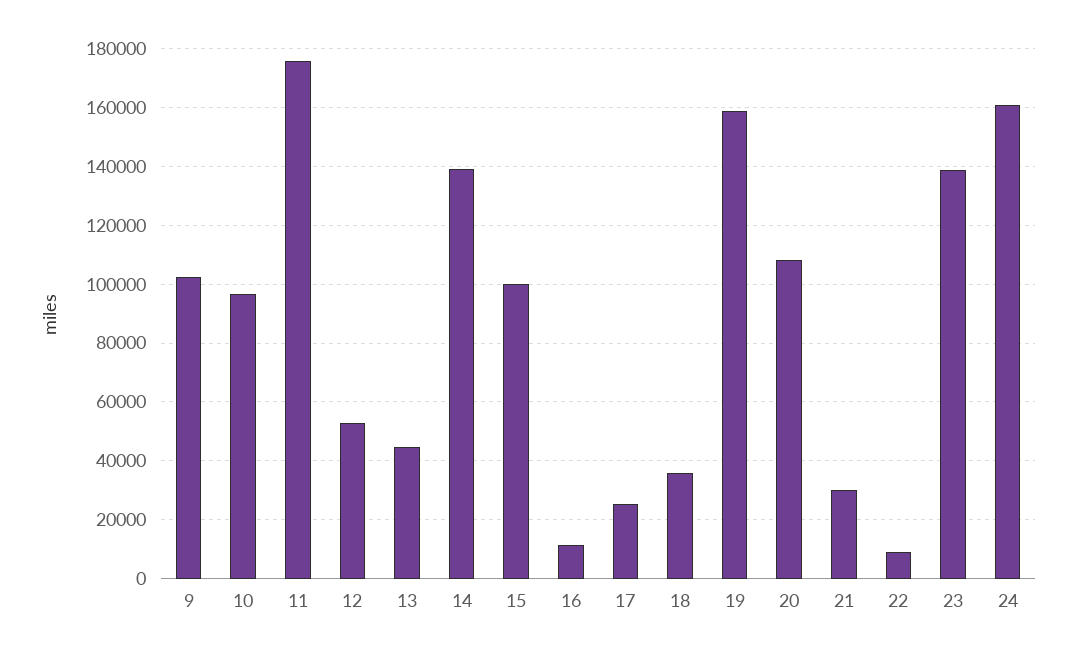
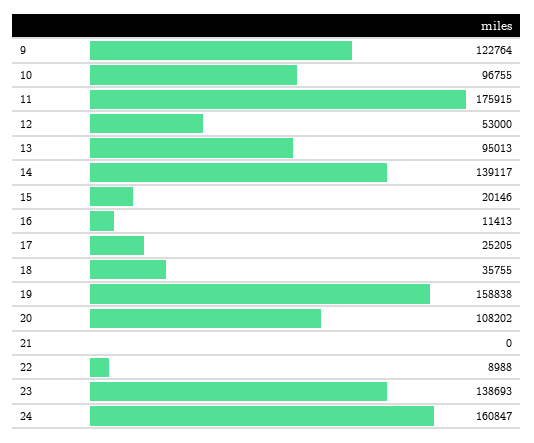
9: 102500 -> 122764
13: 45000 -> 95013
15: 100000 -> 20146
21: 30000 -> 0

